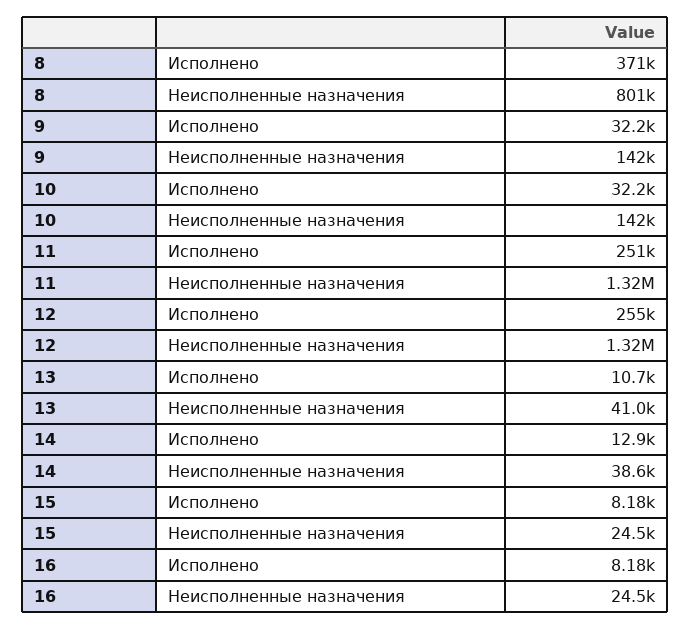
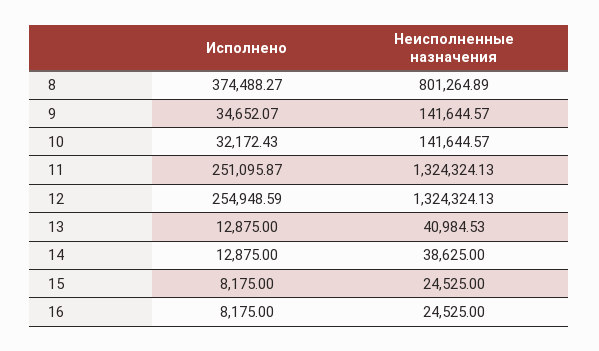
8, Исполнено: 371000 -> 374488.27
9, Исполнено: 32200 -> 34652.07
13, Исполнено: 10700 -> 12875

